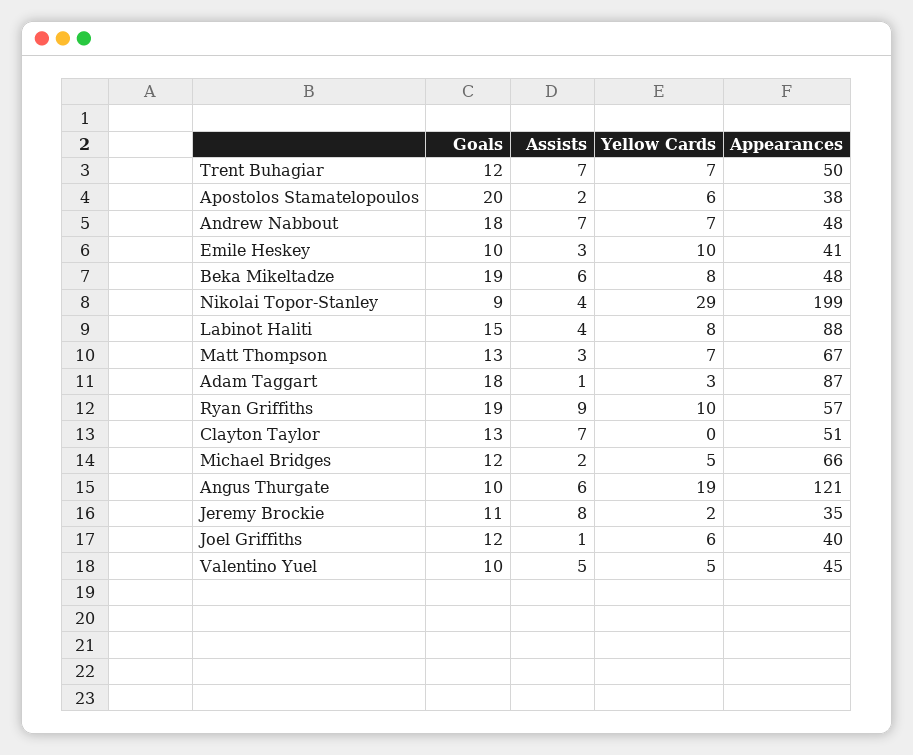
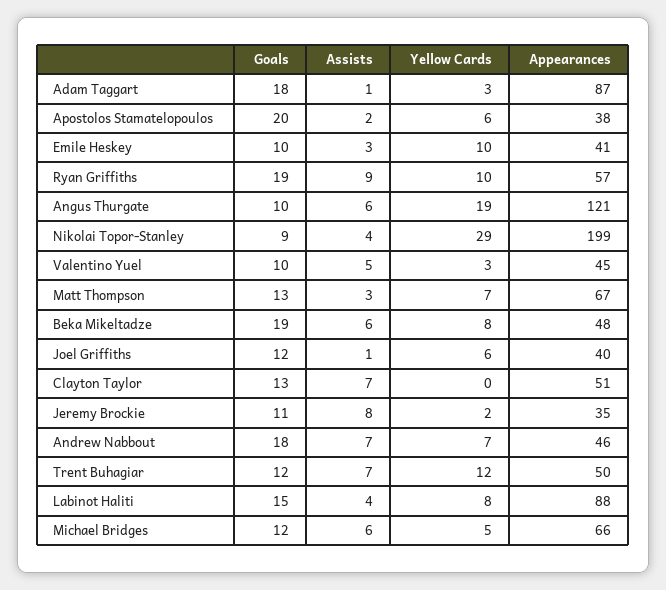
Yellow Cards, Trent Buhagiar: 7 -> 12
Appearances, Andrew Nabbout: 48 -> 46
Assists, Michael Bridges: 2 -> 6
Yellow Cards, Valentino Yuel: 5 -> 3

